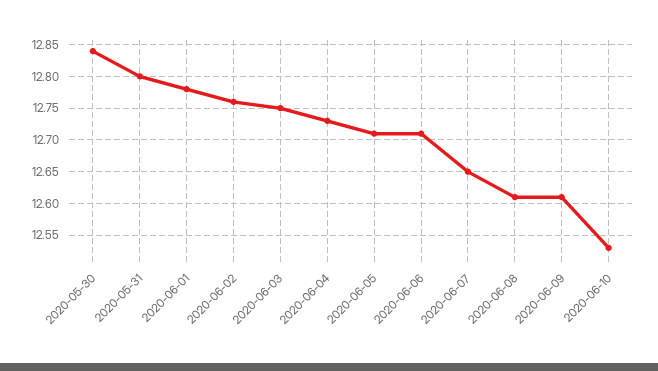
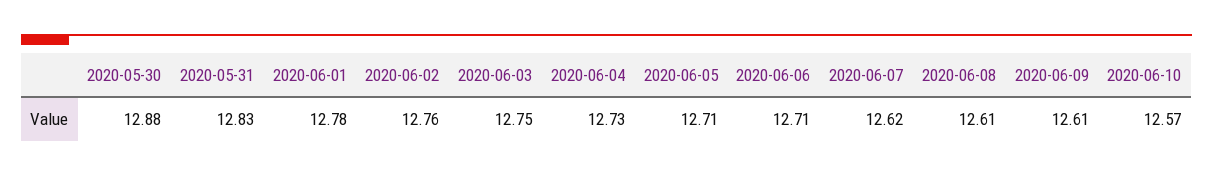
2020-05-30: 12.84 -> 12.88
2020-05-31: 12.8 -> 12.83
2020-06-07: 12.65 -> 12.62
2020-06-10: 12.53 -> 12.57

